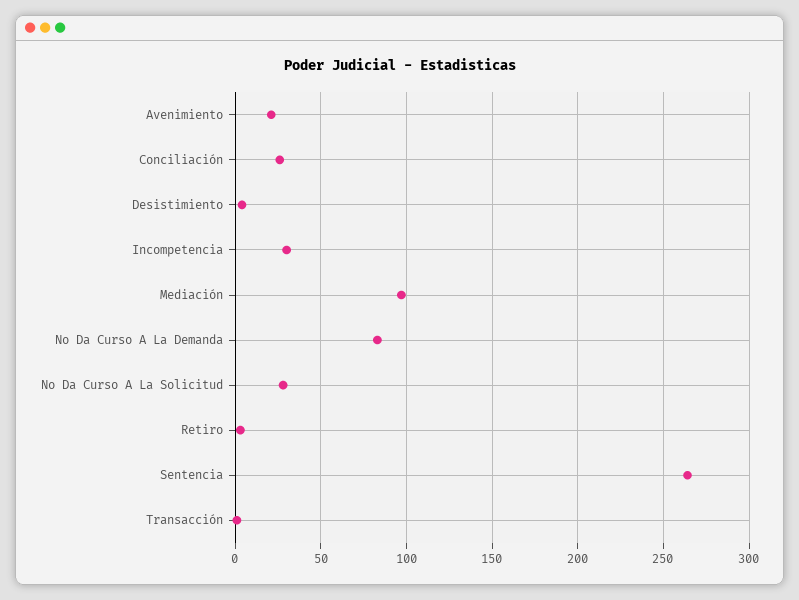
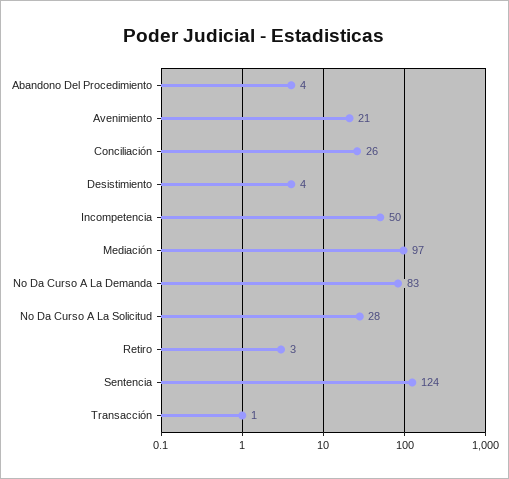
Incompetencia: 30 -> 50
Sentencia: 265 -> 124
Abandono Del Procedimiento: none -> 4

